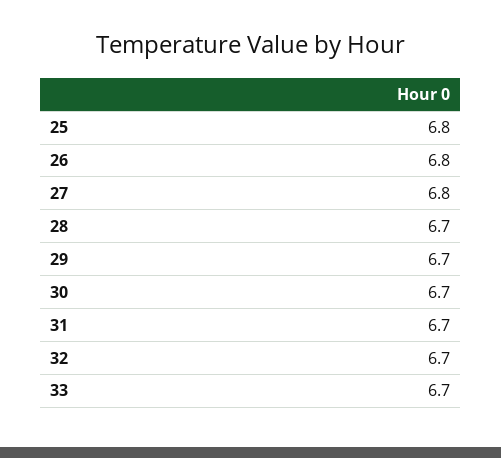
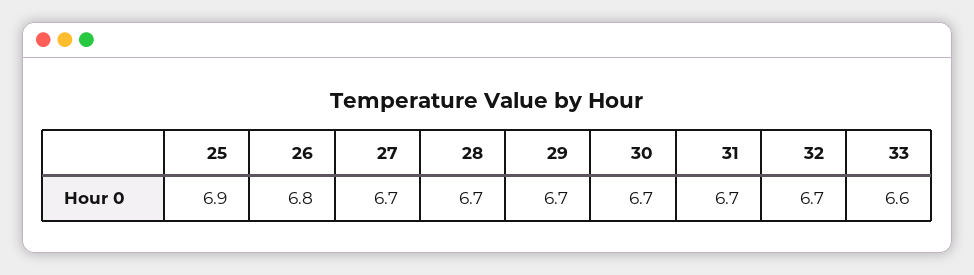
25: 6.8 -> 6.9
27: 6.8 -> 6.7
33: 6.7 -> 6.6

